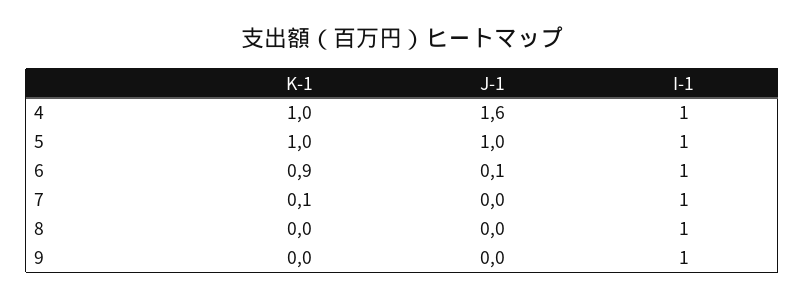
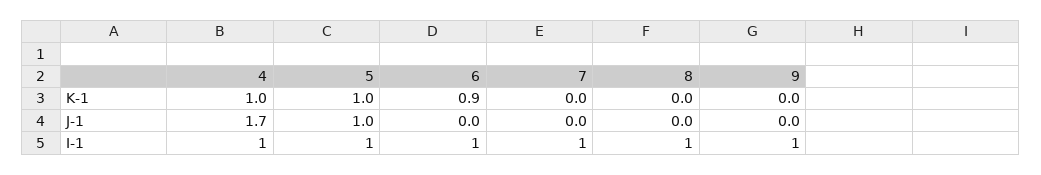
J-1, 4: 1.6 -> 1.7
J-1, 6: 0.1 -> 0
K-1, 7: 0.1 -> 0

